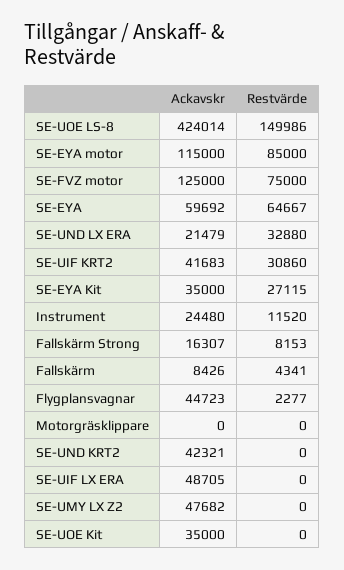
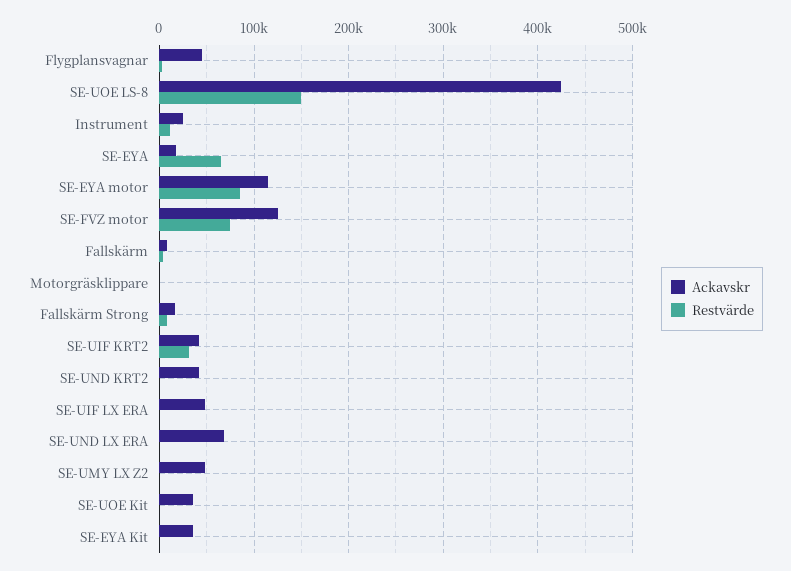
Ackavskr, SE-EYA: 59692 -> 20000
Ackavskr, SE-UND LX ERA: 21479 -> 70000
Restvärde, SE-UND LX ERA: 32880 -> 0
Restvärde, SE-EYA Kit: 27115 -> 0

